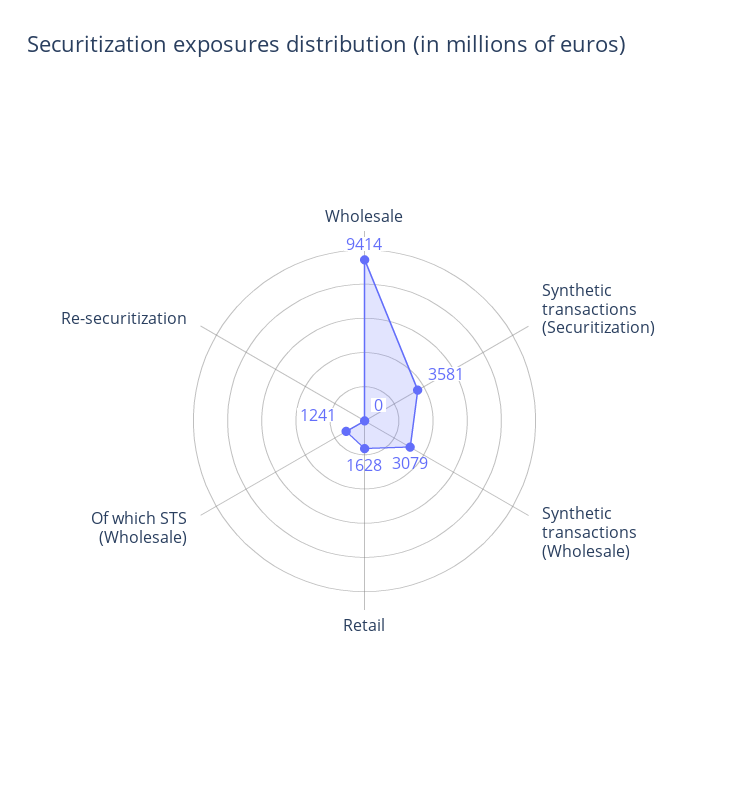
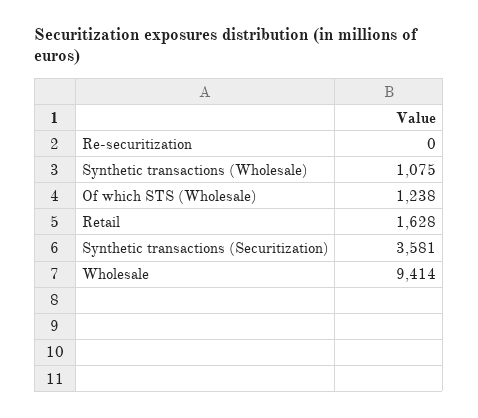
Synthetic transactions (Wholesale): 3079 -> 1075
Of which STS (Wholesale): 1241 -> 1238

